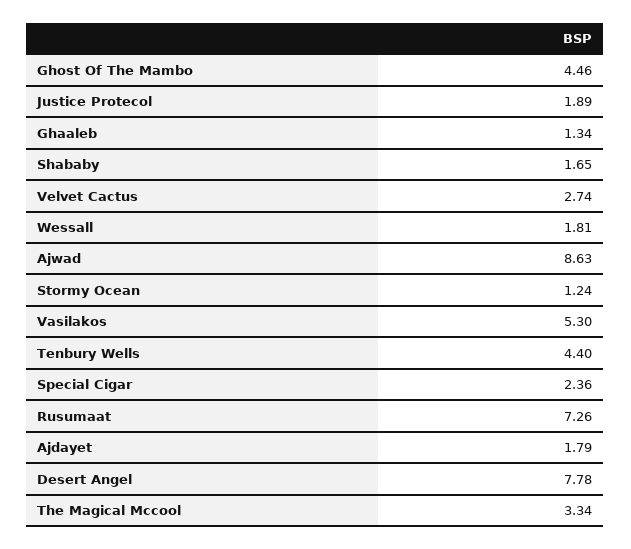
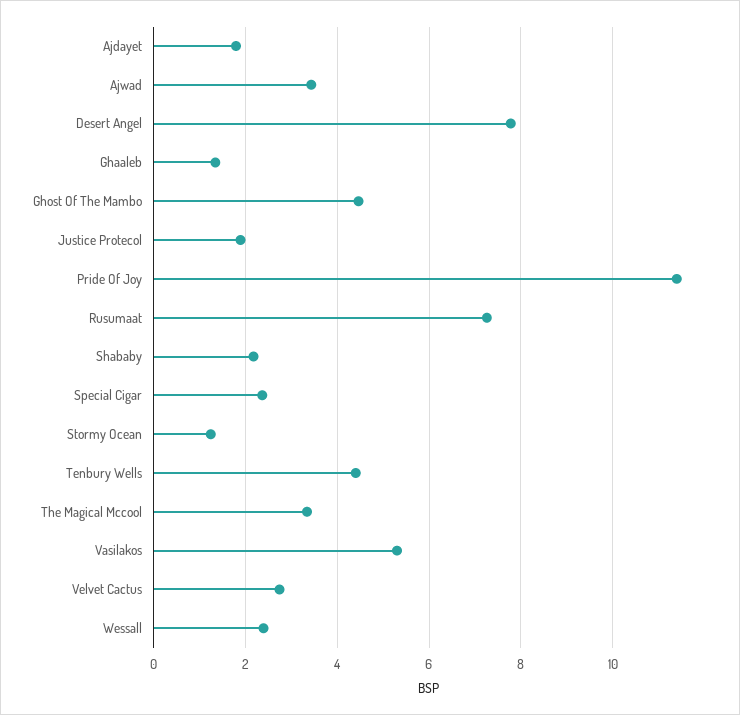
Shababy: 1.65 -> 2.2
Wessall: 1.81 -> 2.4
Ajwad: 8.63 -> 3.4
Pride Of Joy: none -> 11.4

